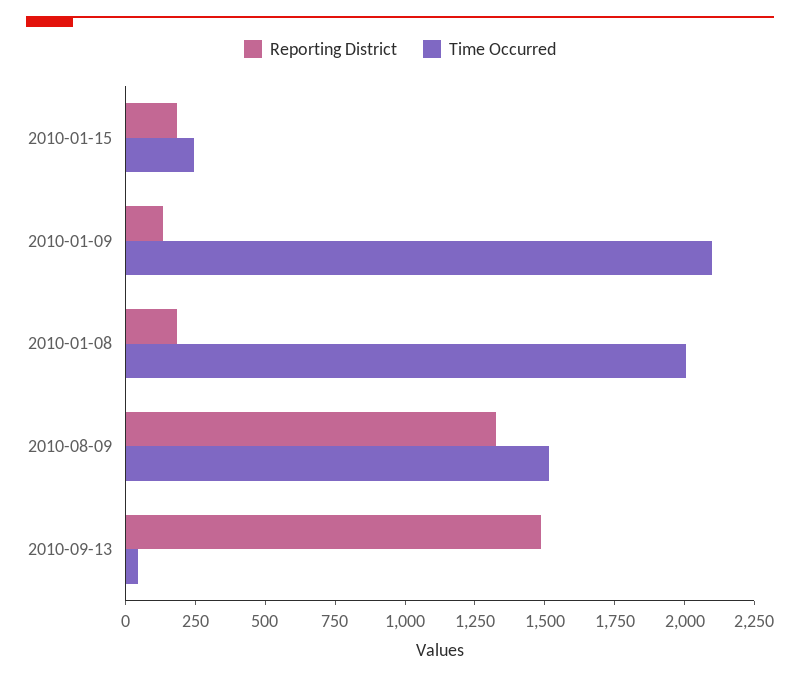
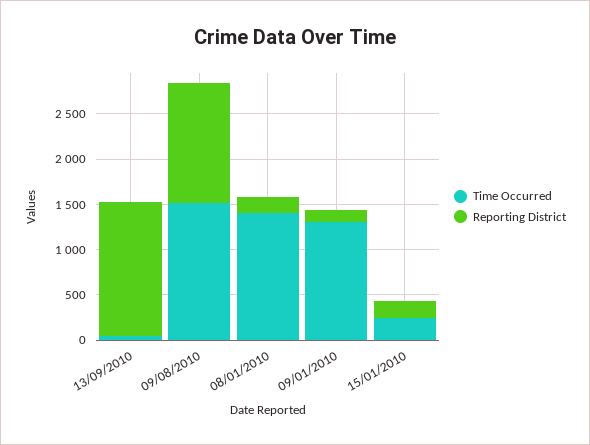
Time Occurred, 2010-01-09: 2100 -> 1300
Time Occurred, 2010-01-08: 2000 -> 1400

